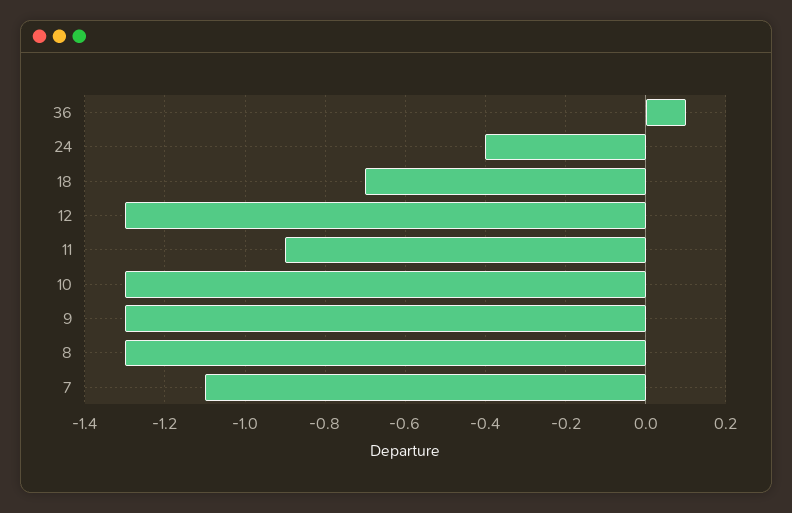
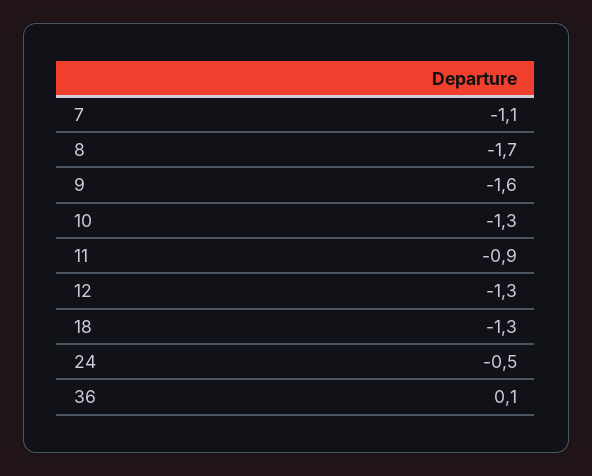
24: -0.4 -> -0.5
18: -0.7 -> -1.3
9: -1.3 -> -1.6
8: -1.3 -> -1.7

